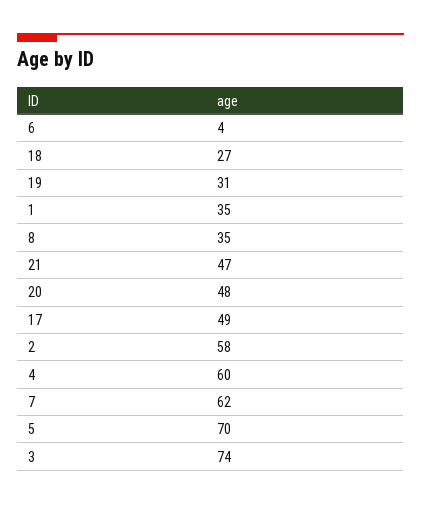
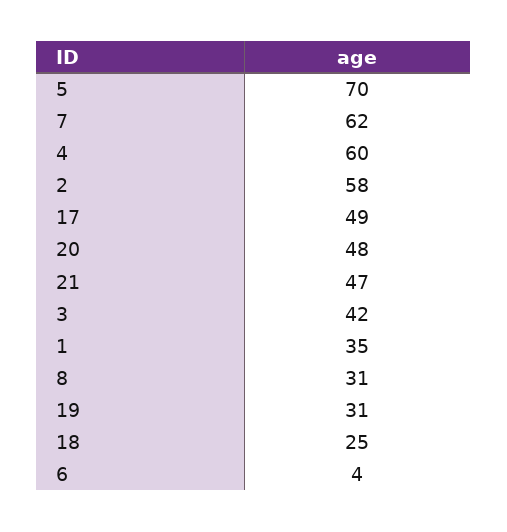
18: 27 -> 25
8: 35 -> 31
3: 74 -> 42

